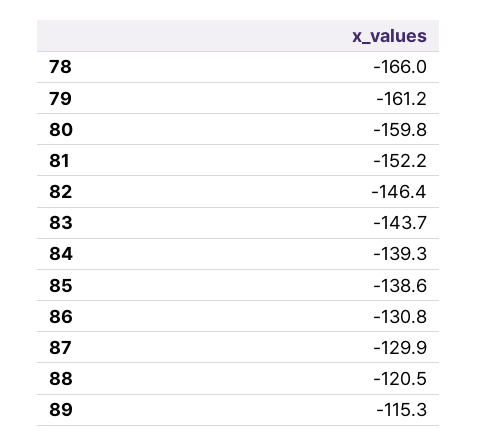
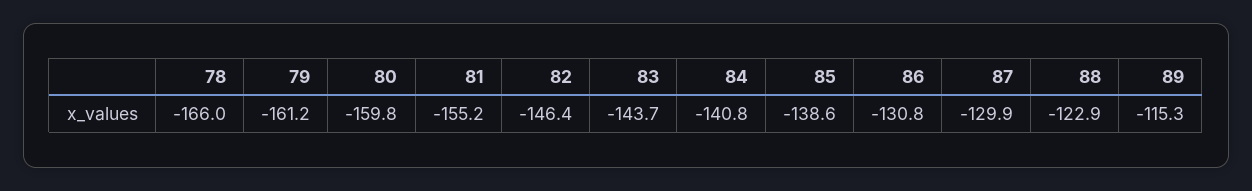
81: -152.2 -> -155.2
84: -139.3 -> -140.8
88: -120.5 -> -122.9

